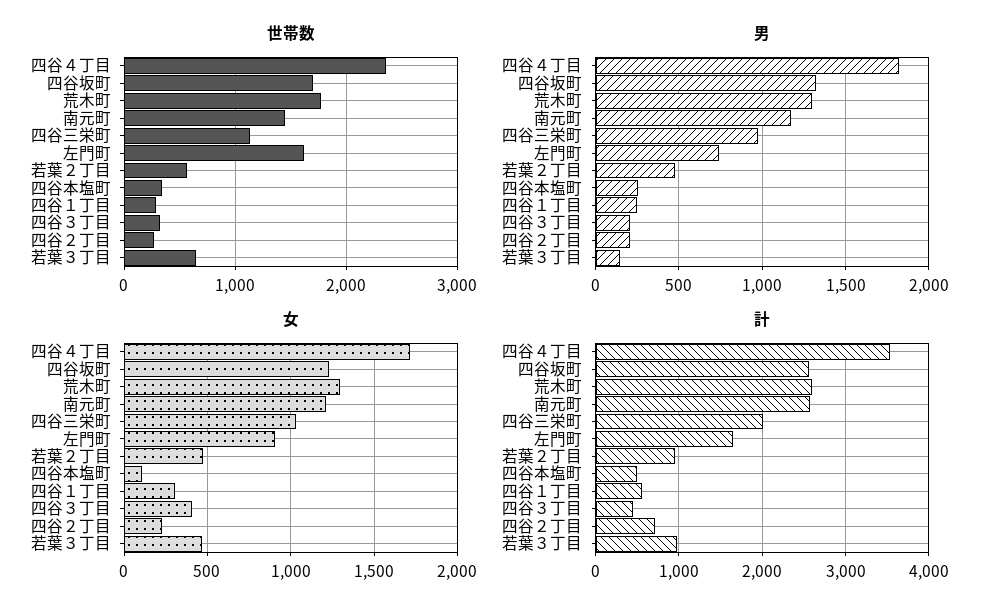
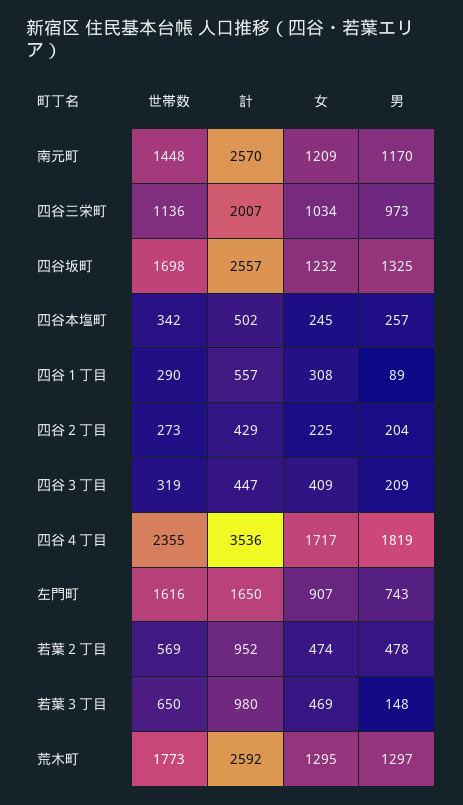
男, 四谷１丁目: 250 -> 89
女, 四谷本塩町: 100 -> 245
計, 四谷２丁目: 700 -> 429

